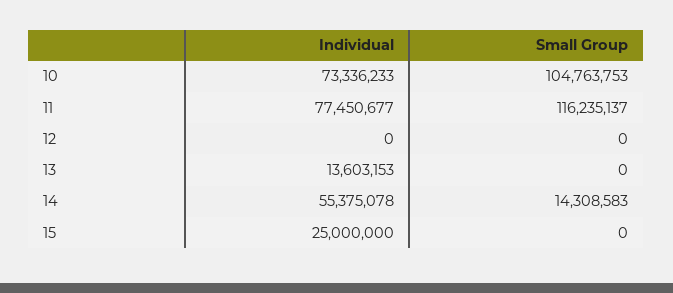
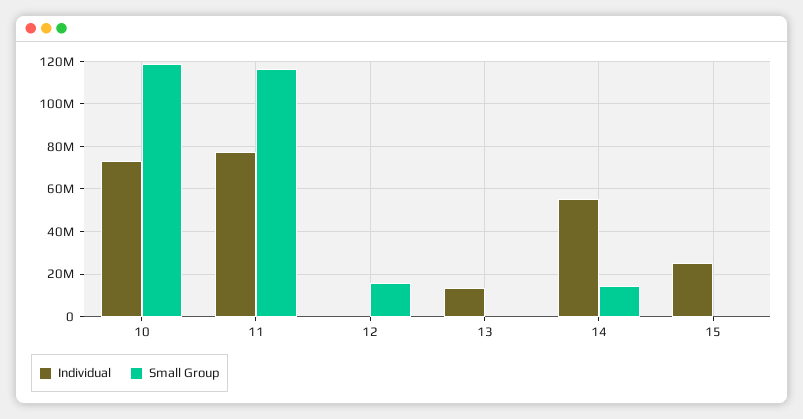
Small Group, 10: 104763753 -> 120000000
Small Group, 12: 0 -> 15000000

